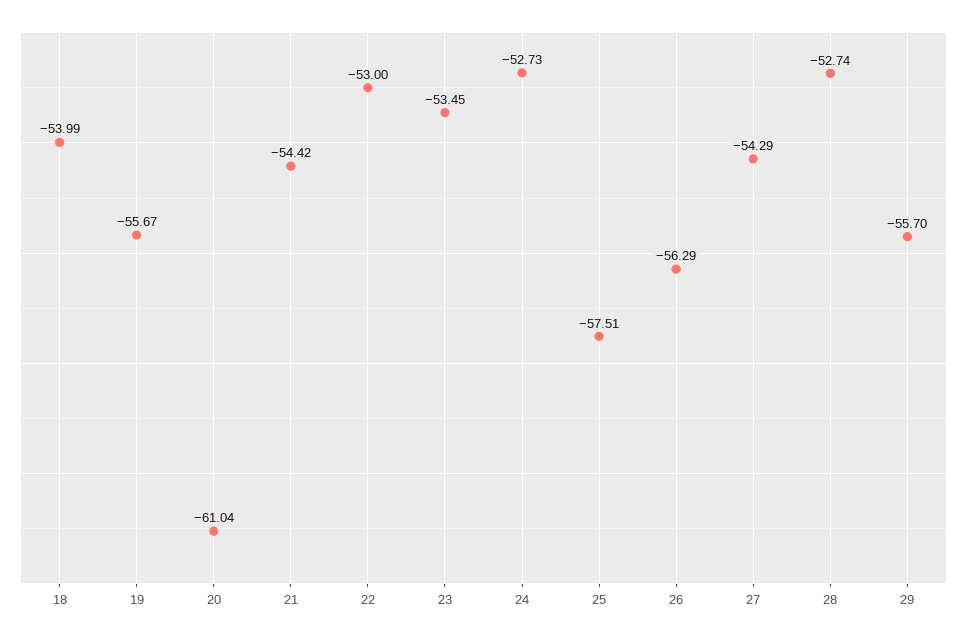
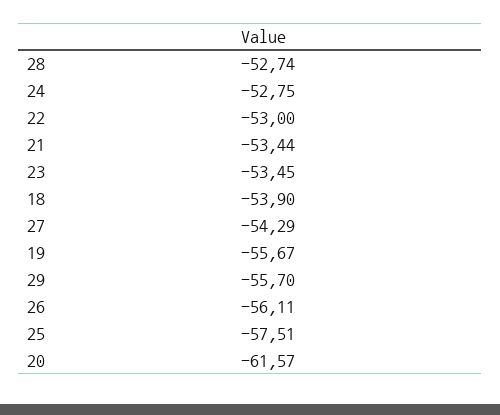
18: -53.99 -> -53.9
20: -61.04 -> -61.57
21: -54.42 -> -53.44
24: -52.73 -> -52.75
26: -56.29 -> -56.11

